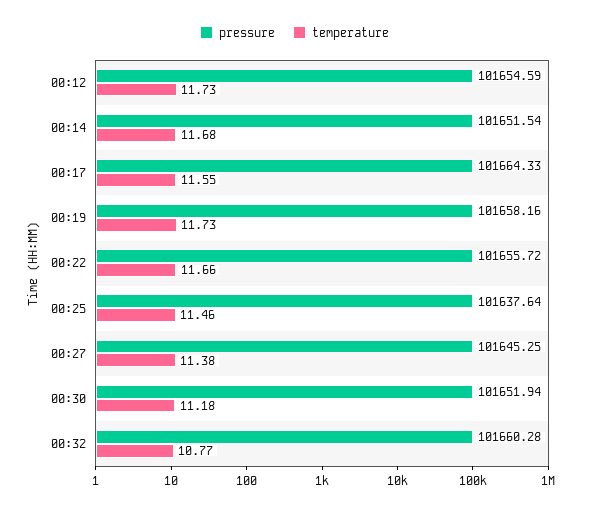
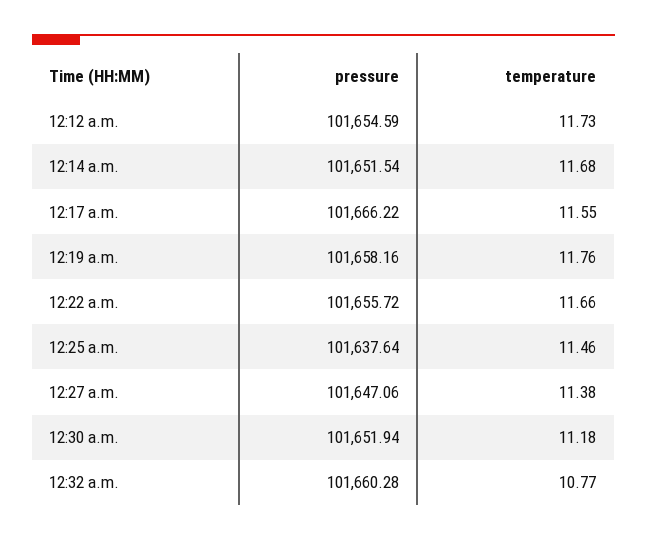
pressure, 00:17: 101664.33 -> 101666.22
temperature, 00:19: 11.73 -> 11.76
pressure, 00:27: 101645.25 -> 101647.06

